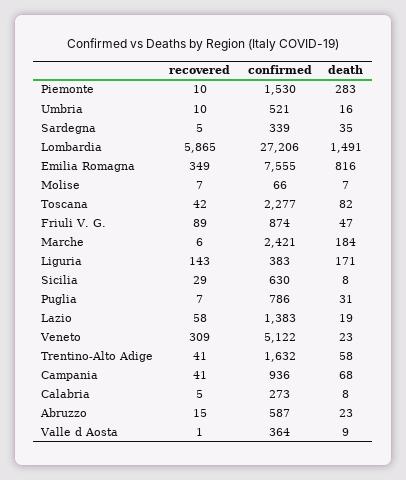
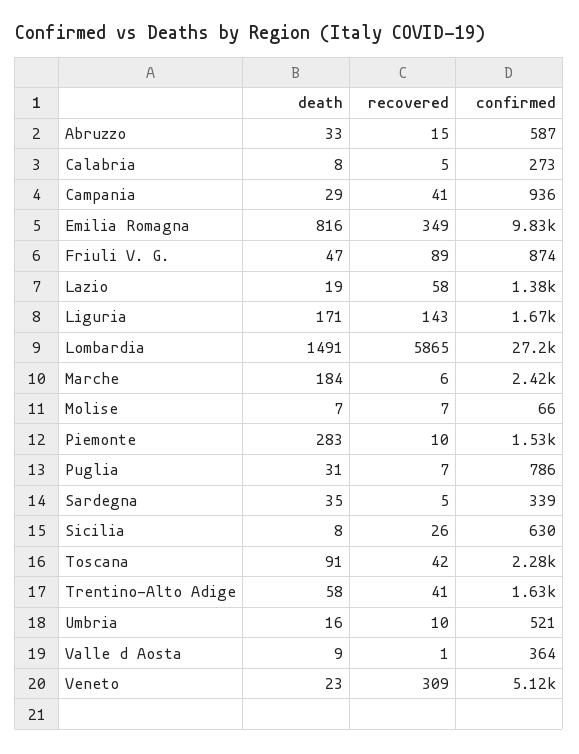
confirmed, Emilia Romagna: 7555 -> 9830
death, Toscana: 82 -> 91
confirmed, Liguria: 383 -> 1670
recovered, Sicilia: 29 -> 26
death, Campania: 68 -> 29
death, Abruzzo: 23 -> 33

